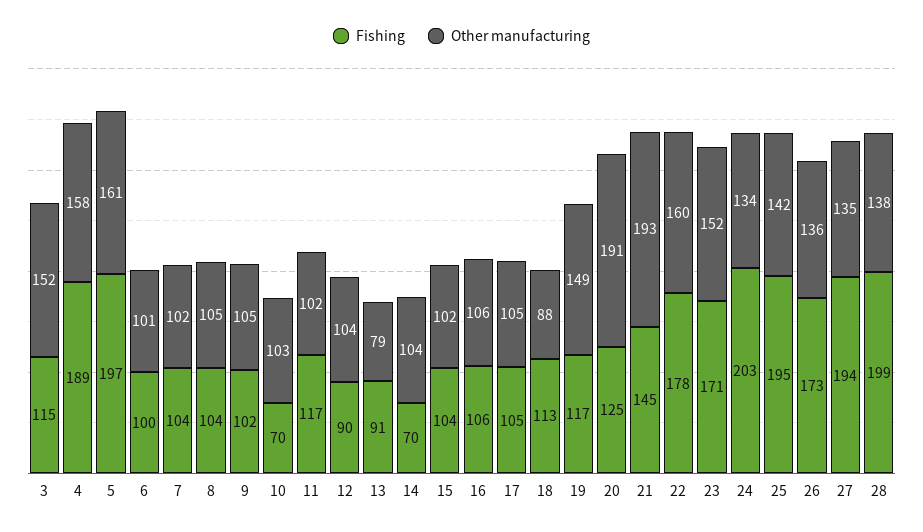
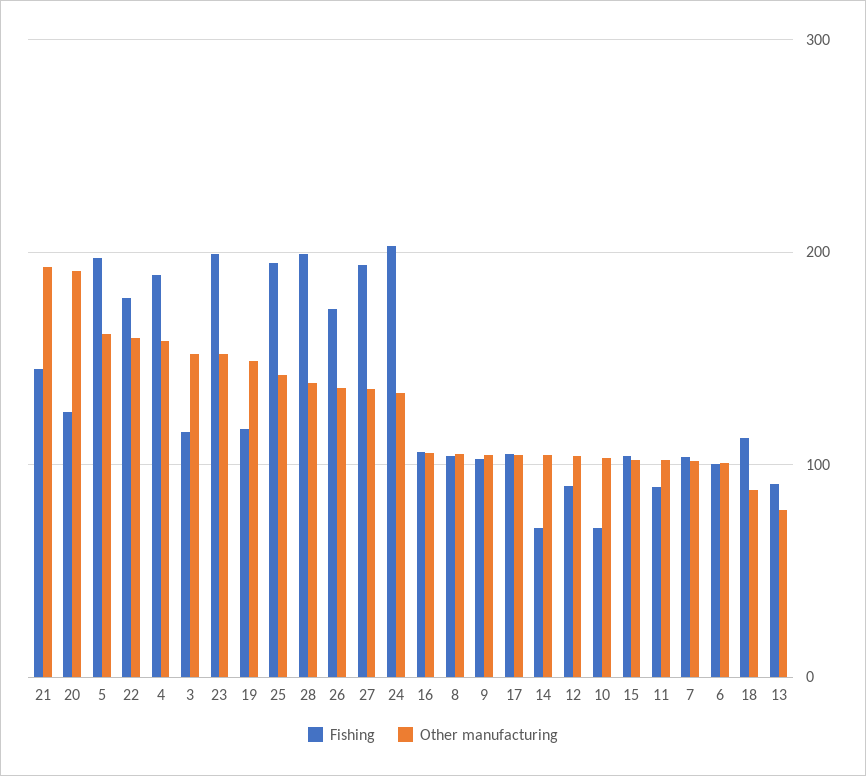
Fishing, 11: 117 -> 90
Fishing, 23: 171 -> 200

